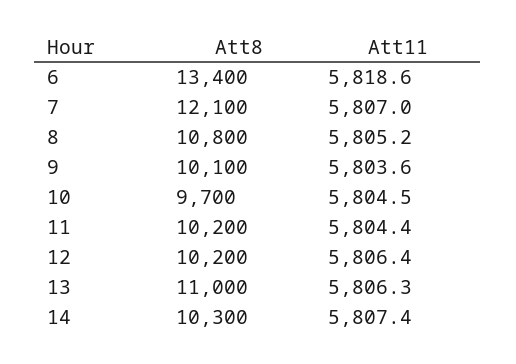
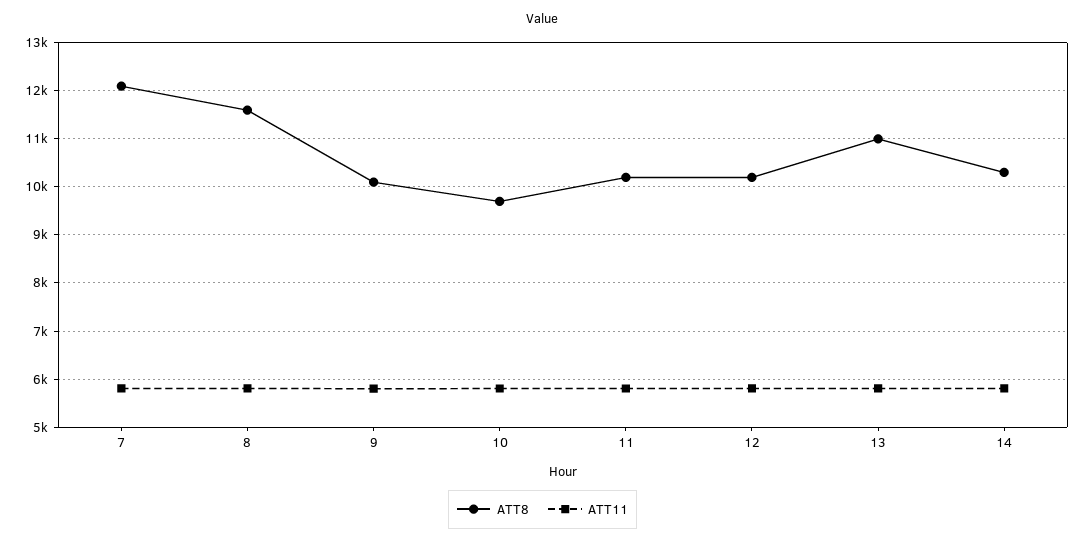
Att8, 6: 13400 -> none
Att11, 6: 5818.6 -> none
Att8, 8: 10800 -> 11600

